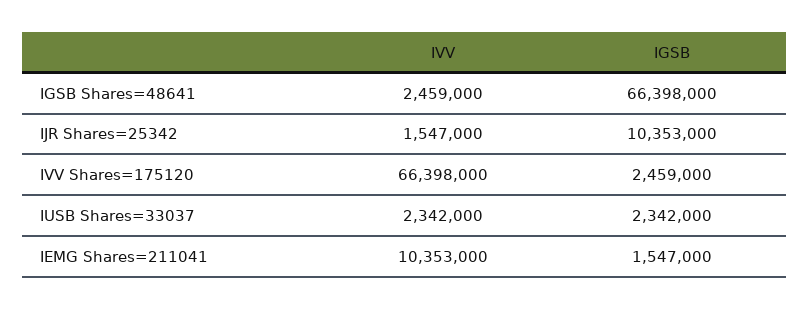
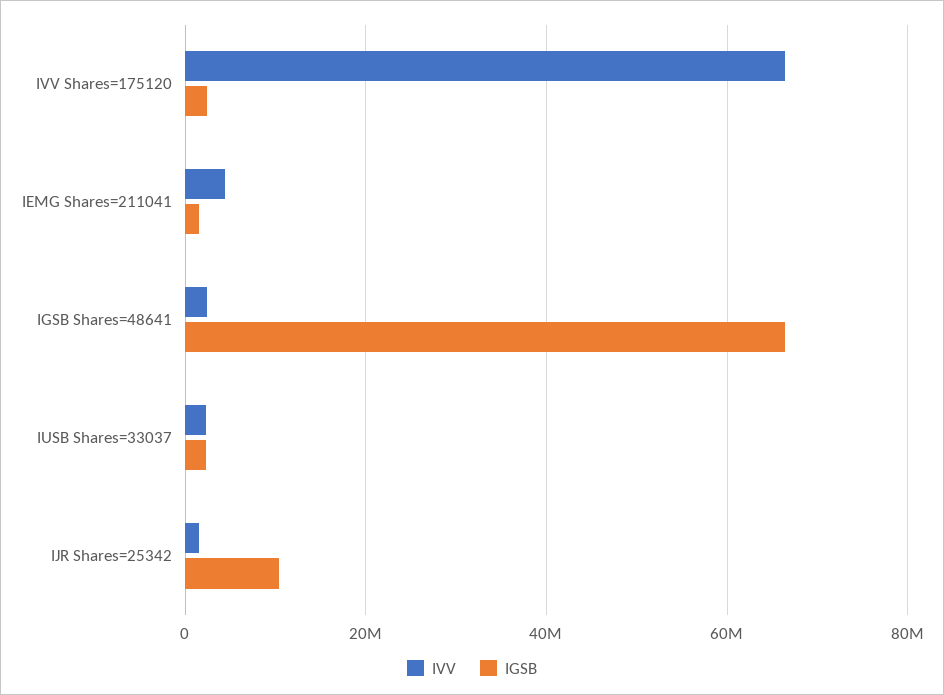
IVV, IEMG Shares=211041: 10353000 -> 4000000

